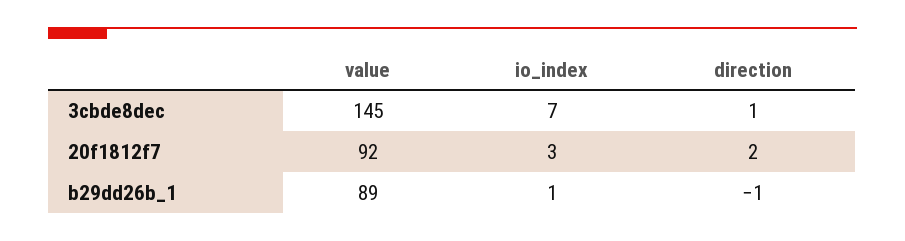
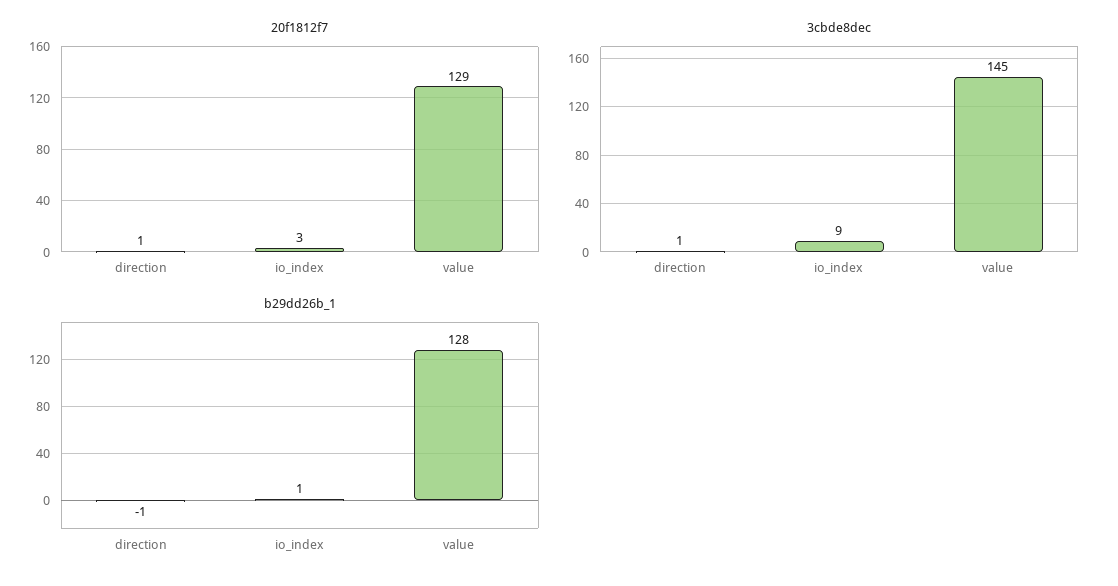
3cbde8dec, io_index: 7 -> 9
20f1812f7, value: 92 -> 129
20f1812f7, direction: 2 -> 1
b29dd26b_1, value: 89 -> 128

